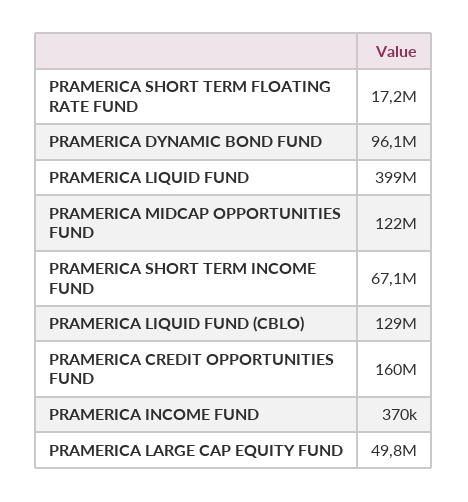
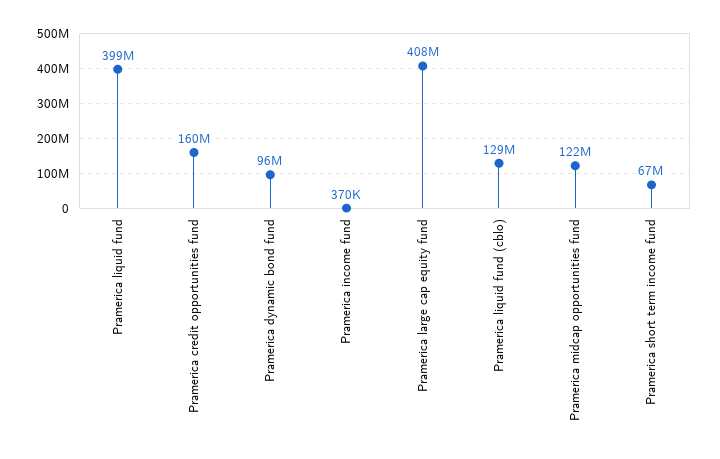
PRAMERICA SHORT TERM FLOATING RATE FUND: 17200000 -> none
PRAMERICA LARGE CAP EQUITY FUND: 49800000 -> 408000000

